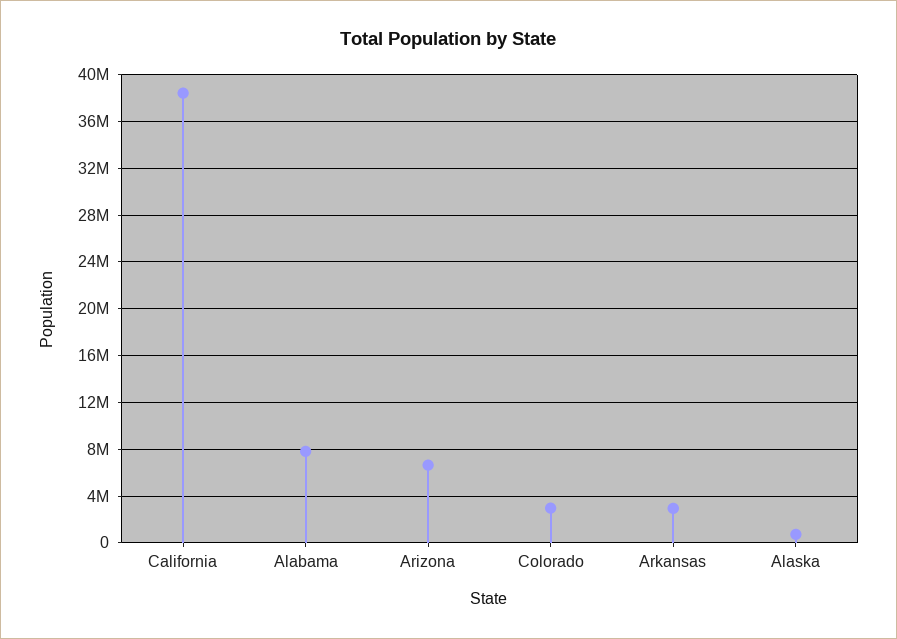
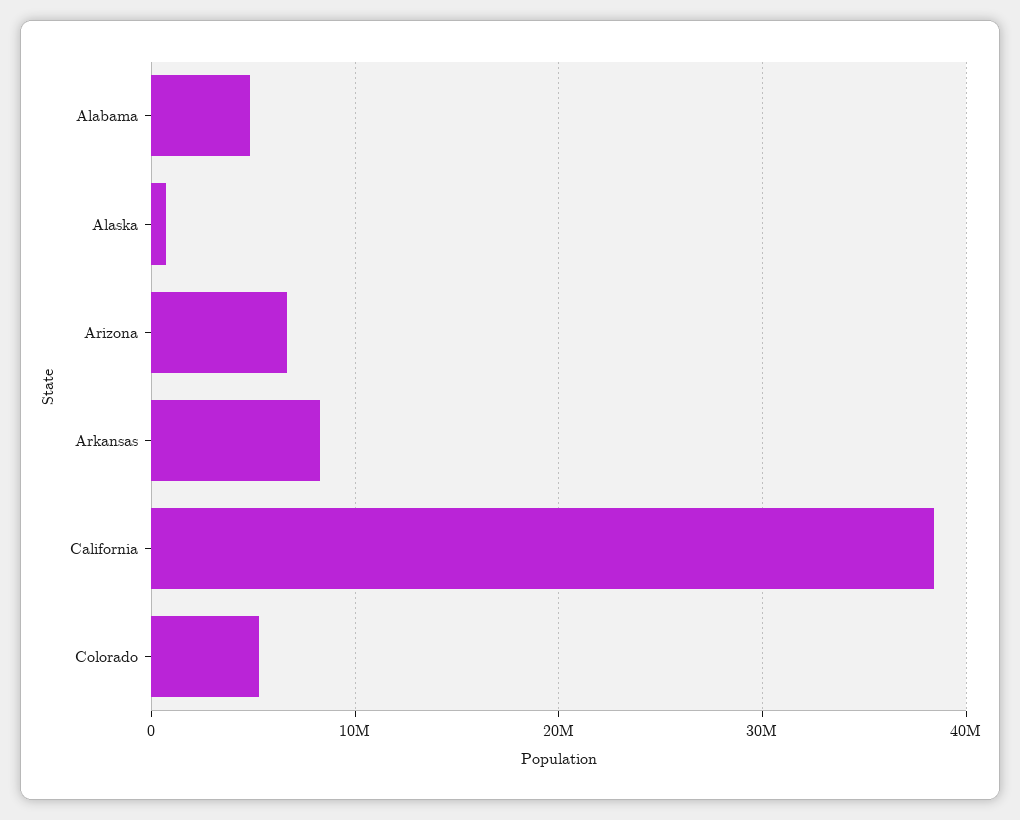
Alabama: 8000000 -> 5000000
Colorado: 3000000 -> 5000000
Arkansas: 3000000 -> 8000000

